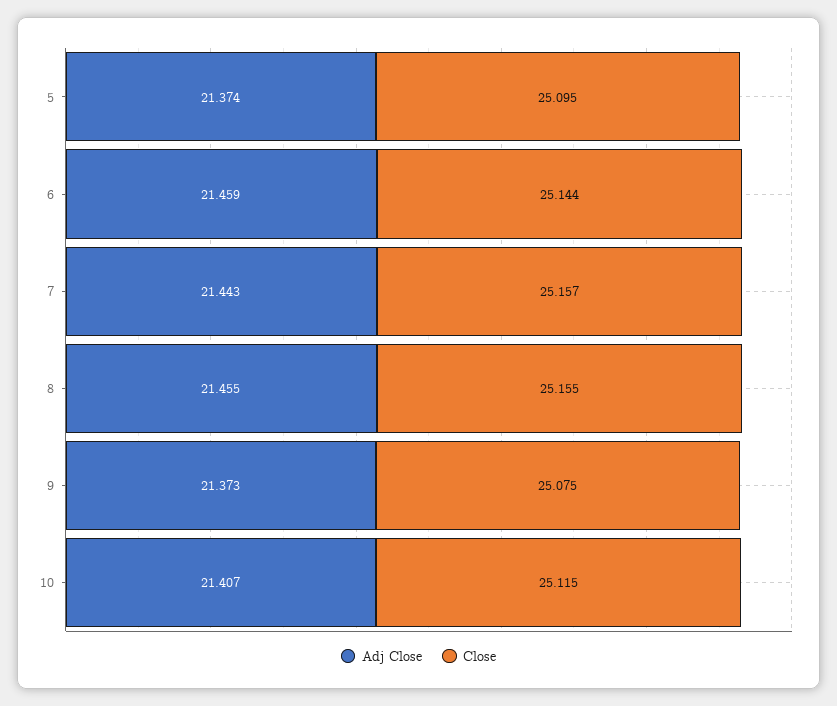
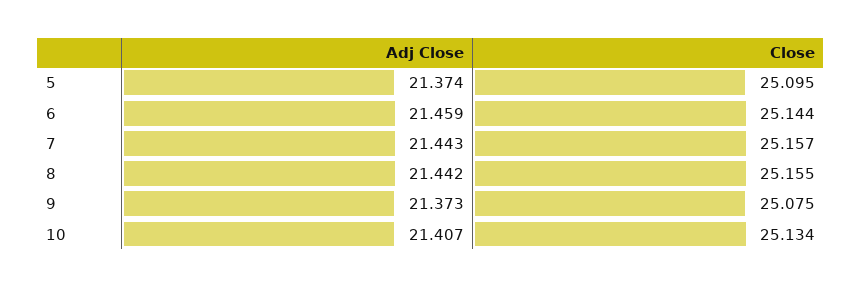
Adj Close, 8: 21.455 -> 21.442
Close, 10: 25.115 -> 25.134

